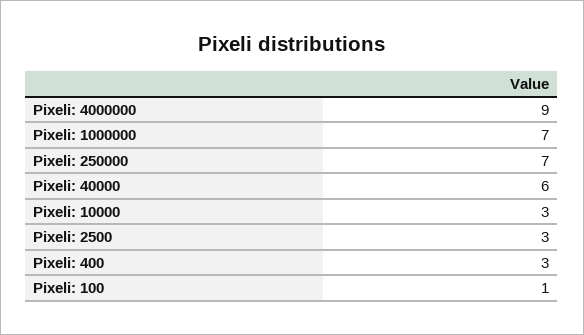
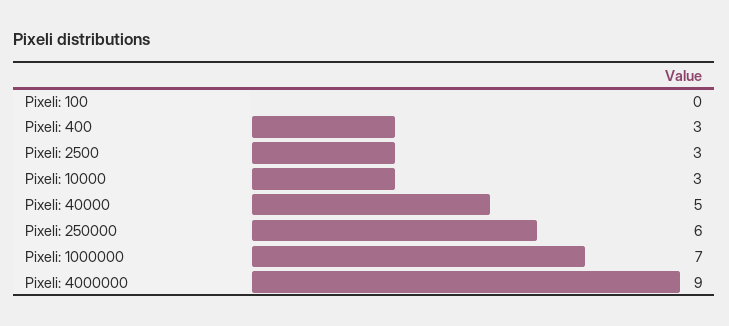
Pixeli: 250000: 7 -> 6
Pixeli: 40000: 6 -> 5
Pixeli: 100: 1 -> 0

